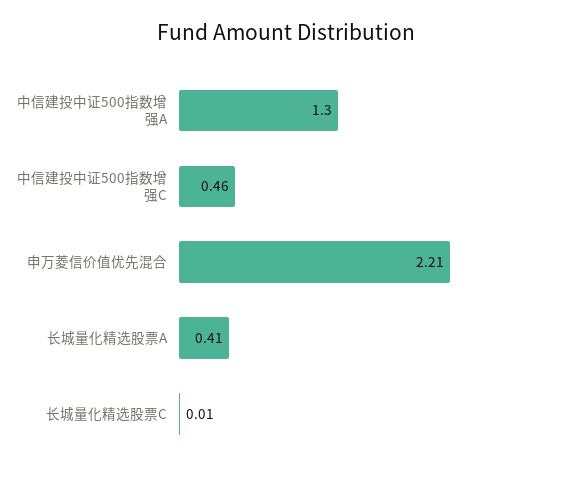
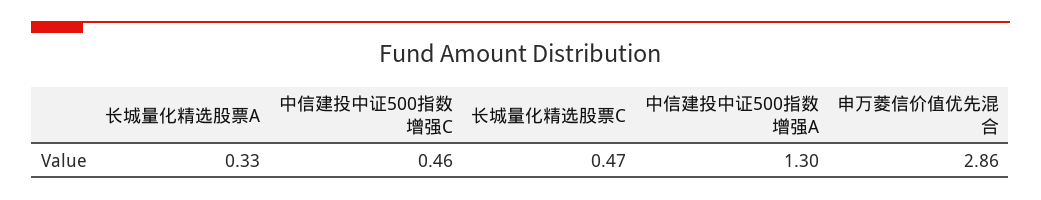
申万菱信价值优先混合: 2.21 -> 2.86
长城量化精选股票A: 0.41 -> 0.33
长城量化精选股票C: 0.01 -> 0.47

